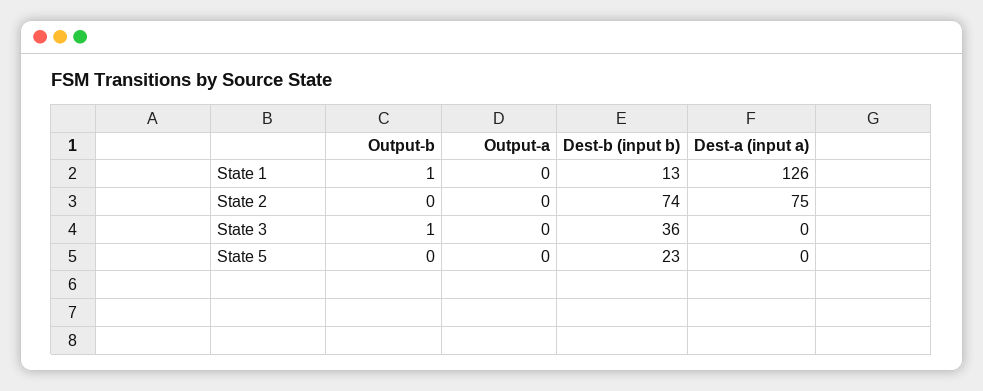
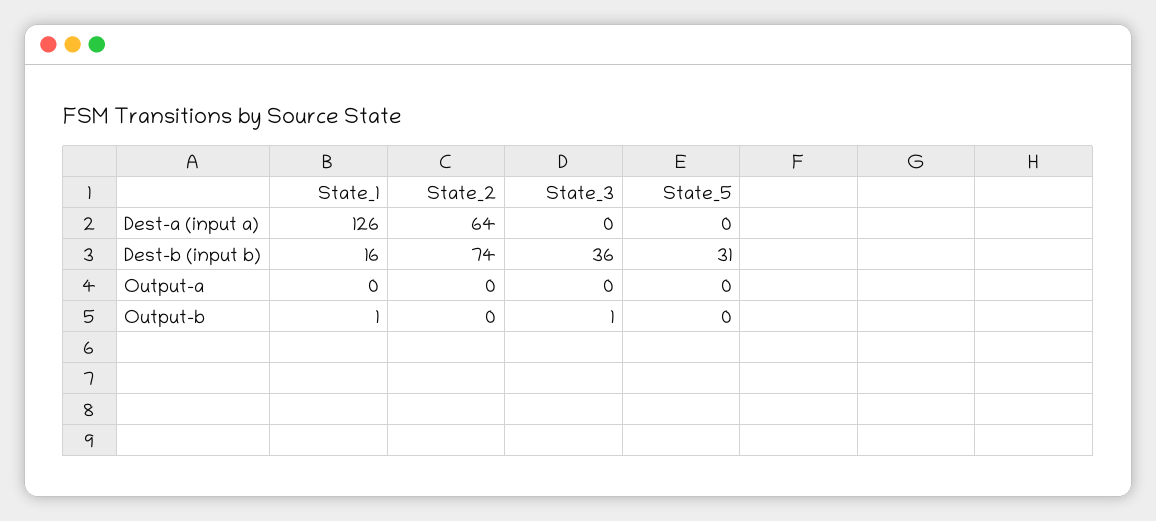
Dest-b (input b), State 1: 13 -> 16
Dest-a (input a), State 2: 75 -> 64
Dest-b (input b), State 5: 23 -> 31

